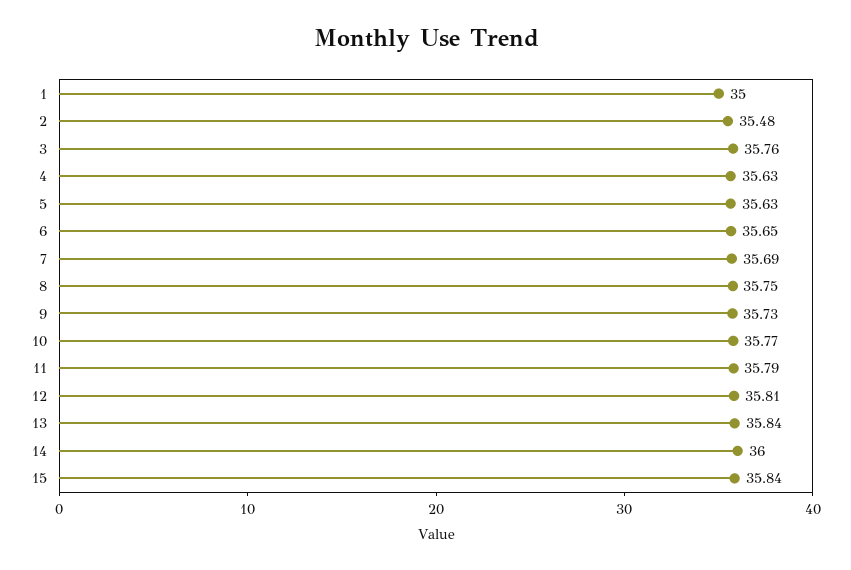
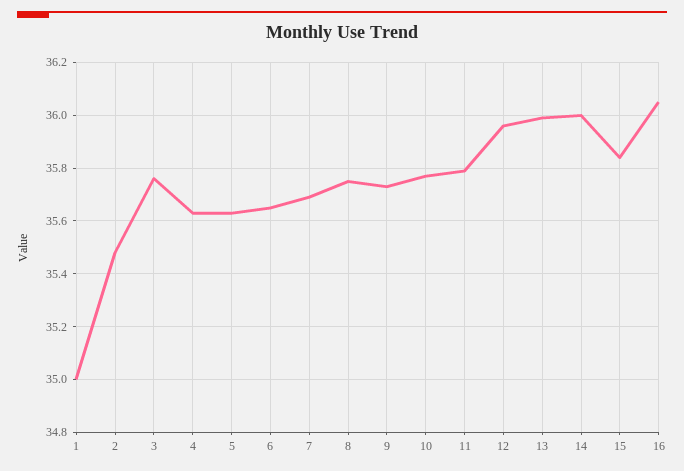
12: 35.81 -> 35.95
13: 35.84 -> 36
16: none -> 36.05

